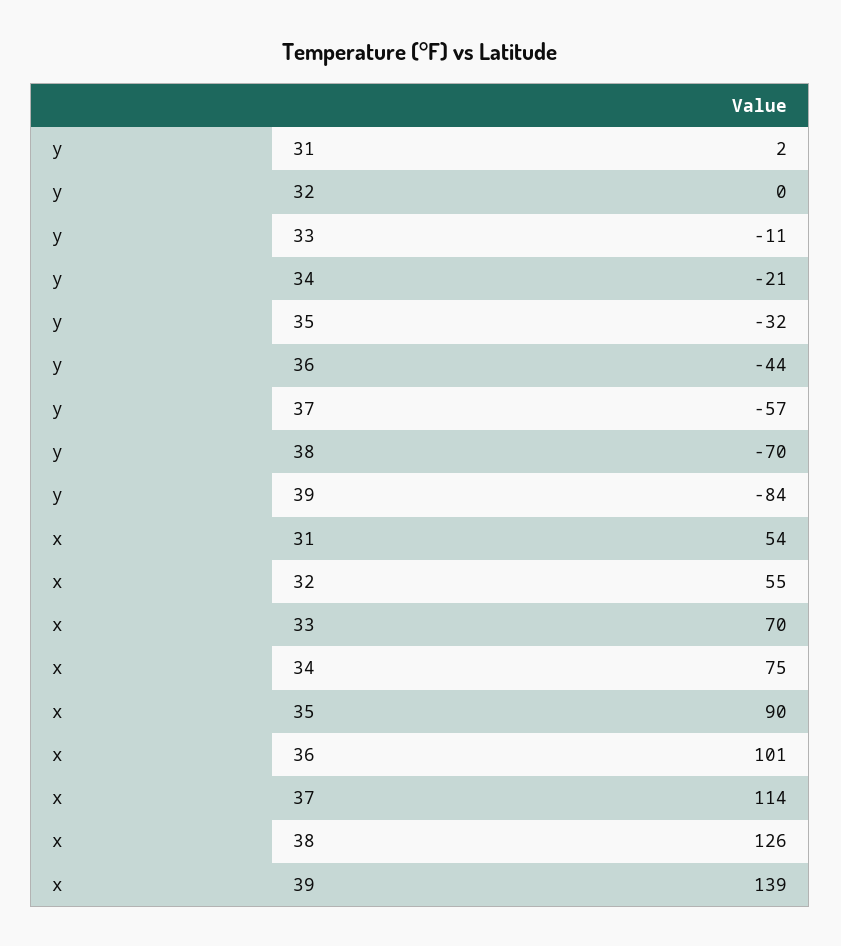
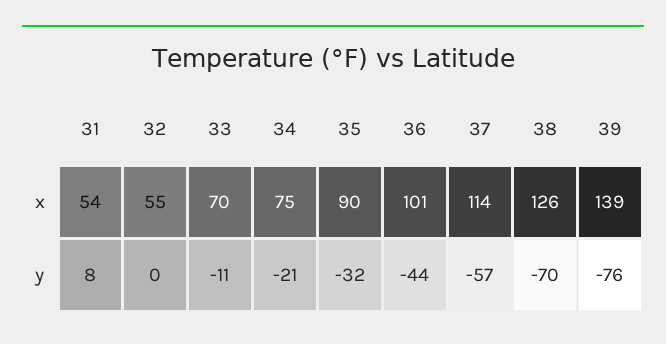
y, 31: 2 -> 8
y, 39: -84 -> -76

